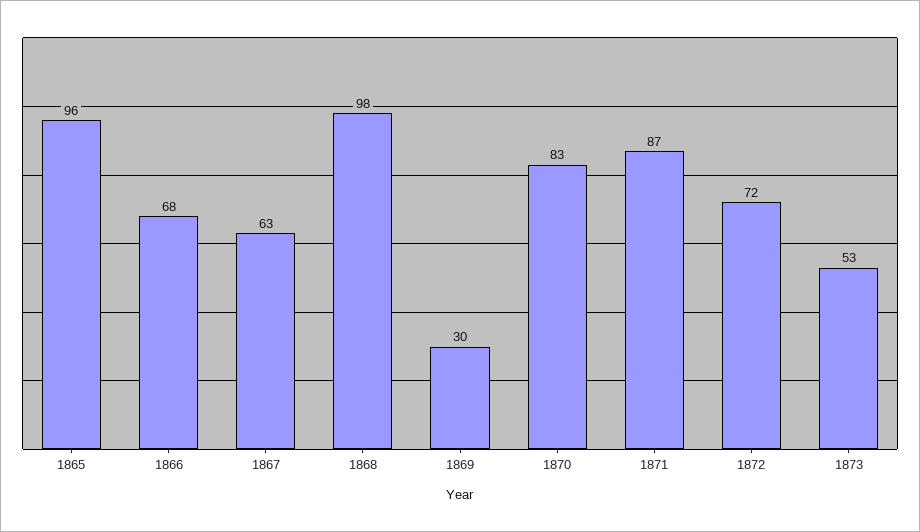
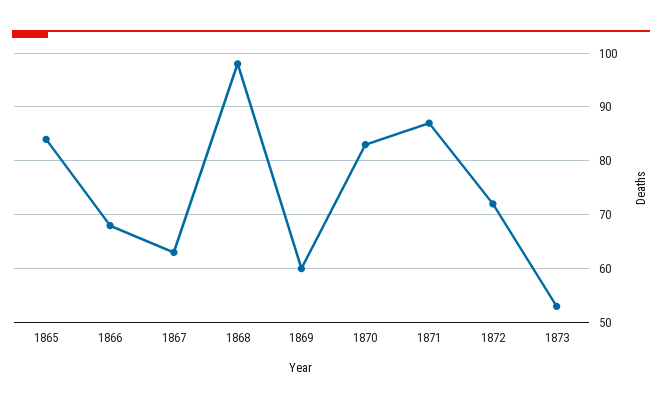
1865: 96 -> 85
1869: 30 -> 60

